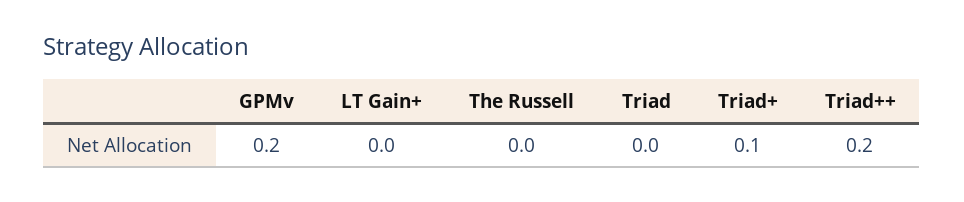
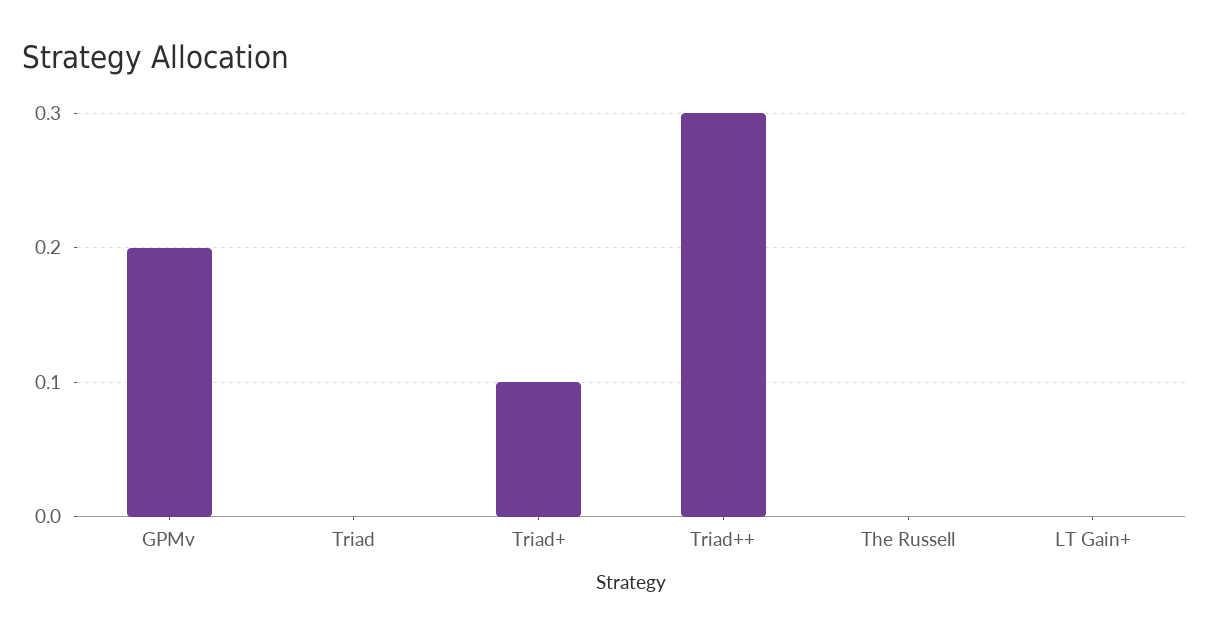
Triad++: 0.2 -> 0.3

